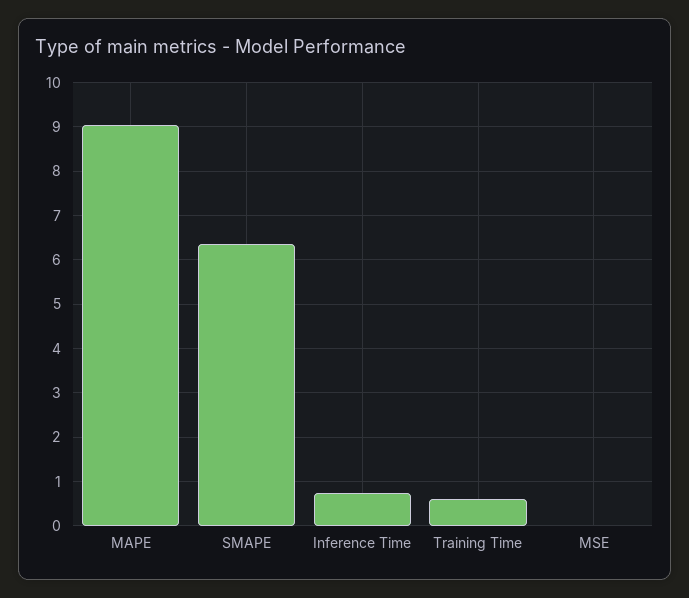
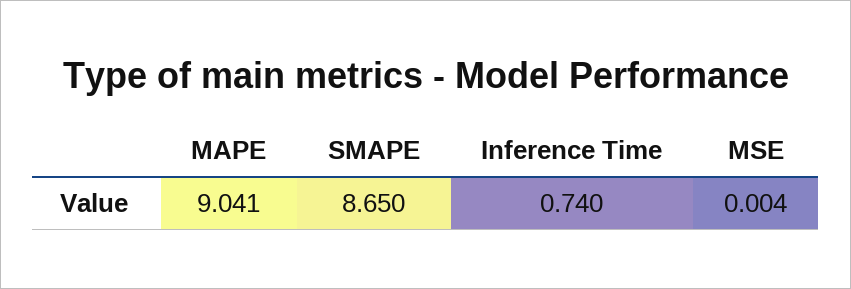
SMAPE: 6.4 -> 8.65
Training Time: 0.6 -> none

